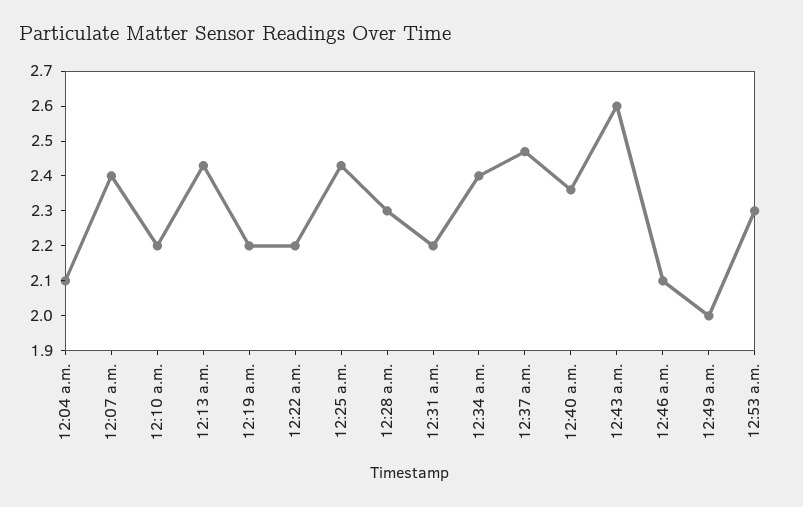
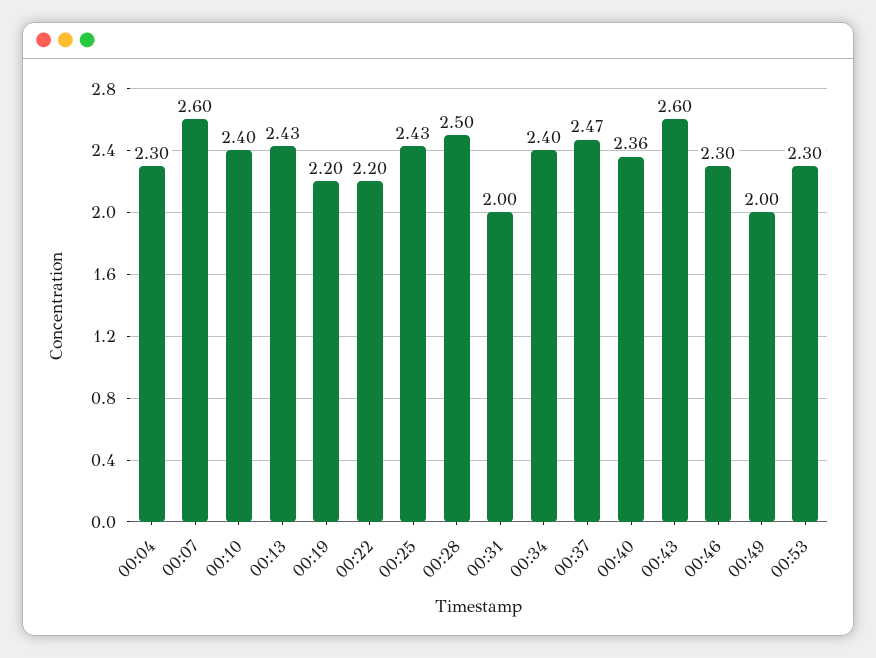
12:04 a.m.: 2.1 -> 2.3
12:07 a.m.: 2.4 -> 2.6
12:10 a.m.: 2.2 -> 2.4
12:28 a.m.: 2.3 -> 2.5
12:31 a.m.: 2.2 -> 2
12:46 a.m.: 2.1 -> 2.3

